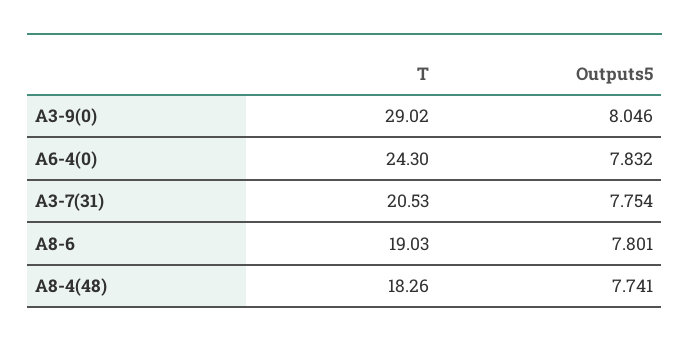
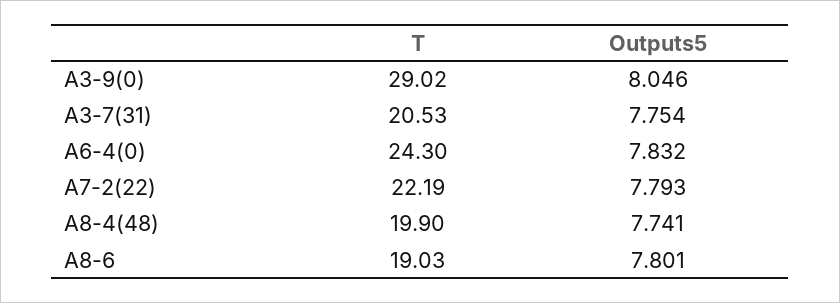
T, A8-4(48): 18.26 -> 19.9
T, A7-2(22): none -> 22.19
Outputs5, A7-2(22): none -> 7.793

